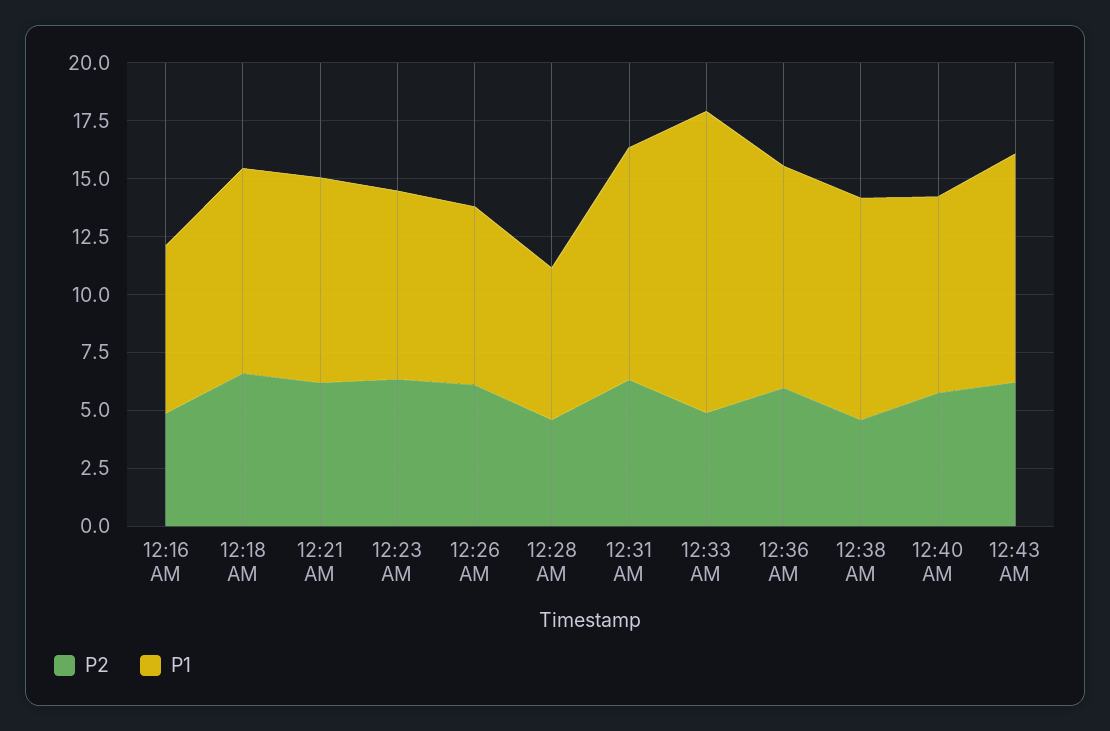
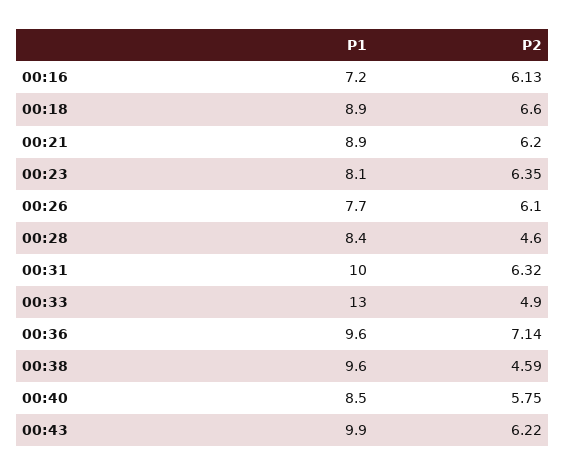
P2, 12:16 AM: 5 -> 6.13
P1, 12:28 AM: 6.5 -> 8.4
P2, 12:36 AM: 6 -> 7.14

